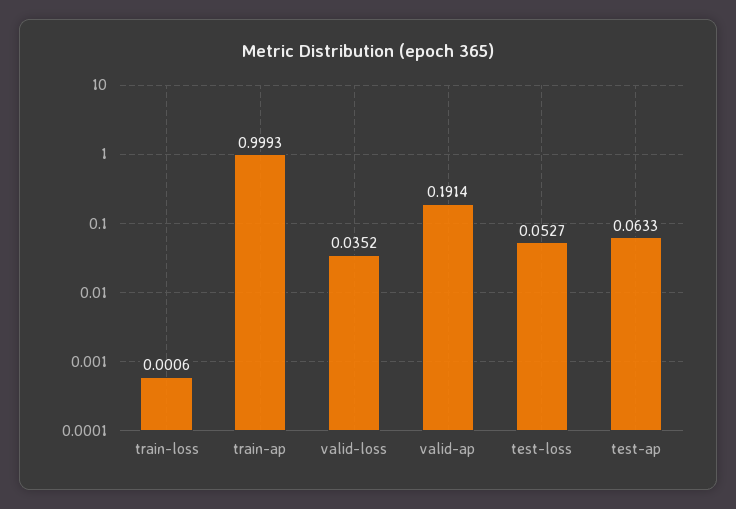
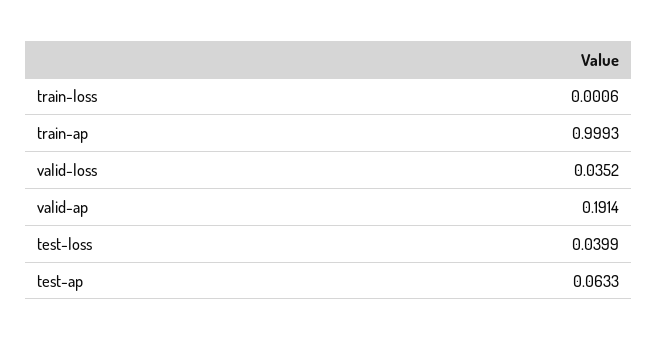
test-loss: 0.0527 -> 0.0399

